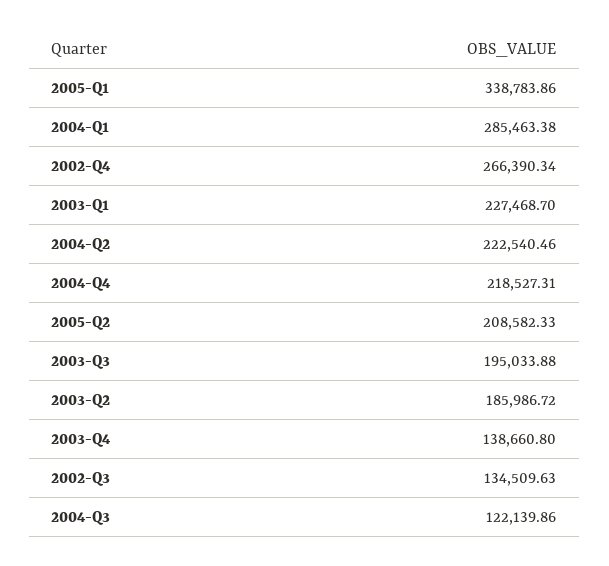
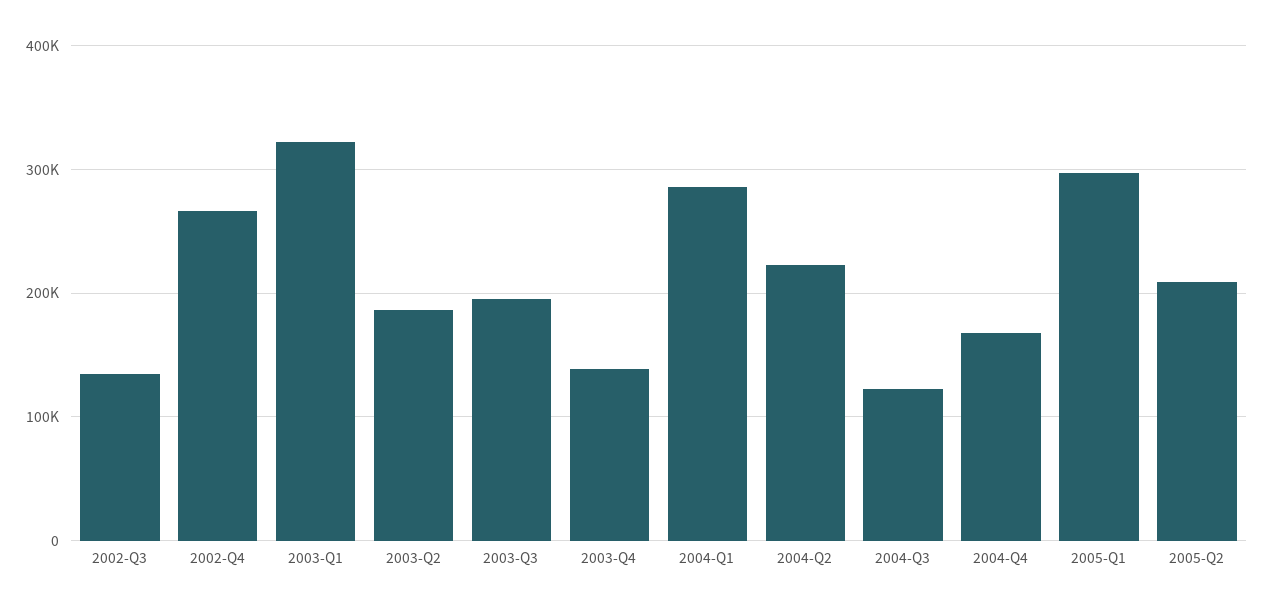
2005-Q1: 338783.86 -> 300000
2003-Q1: 227468.7 -> 320000
2004-Q4: 218527.31 -> 170000

